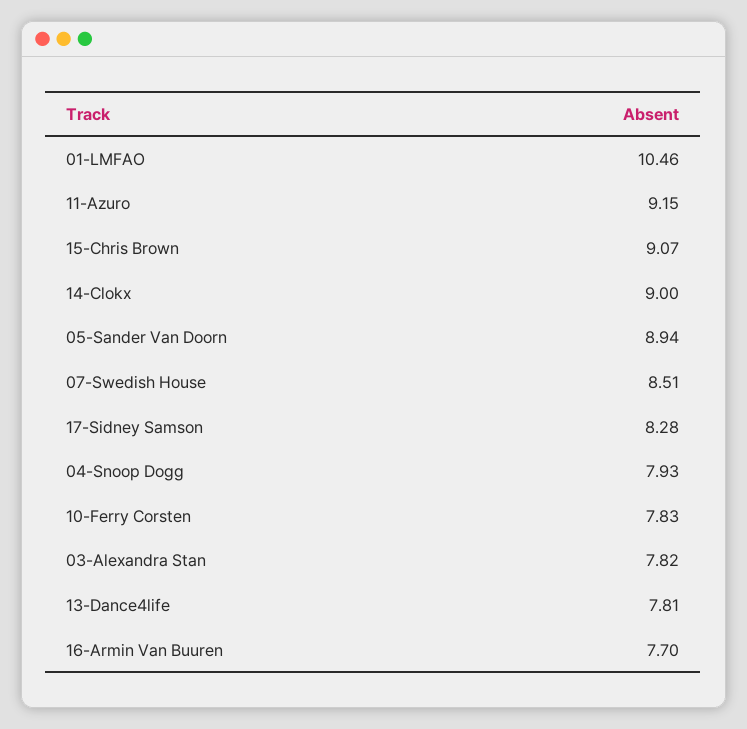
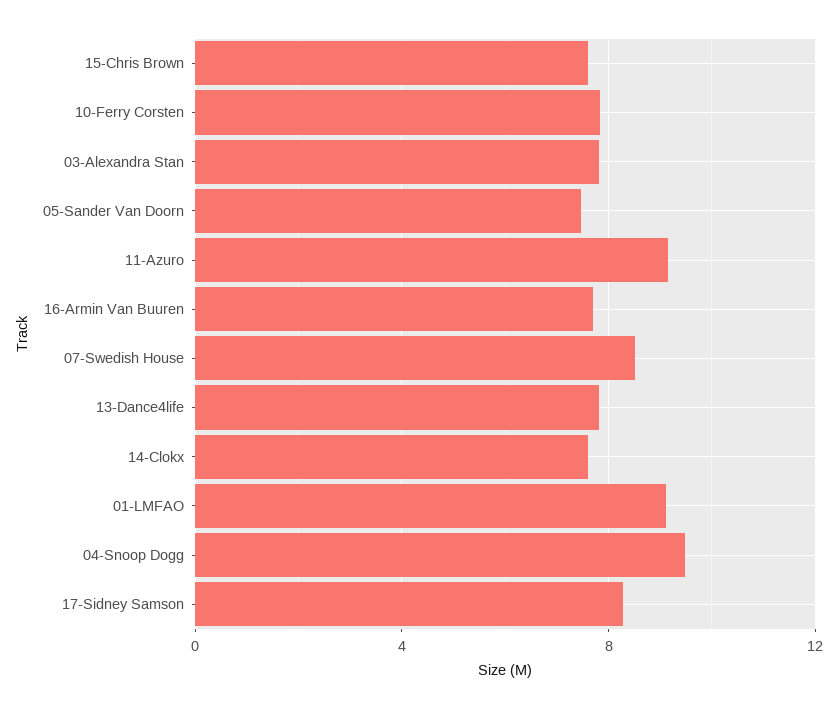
01-LMFAO: 10.46 -> 9
15-Chris Brown: 9.07 -> 7.5
14-Clokx: 9 -> 7.5
05-Sander Van Doorn: 8.94 -> 7.5
04-Snoop Dogg: 7.93 -> 9.5

